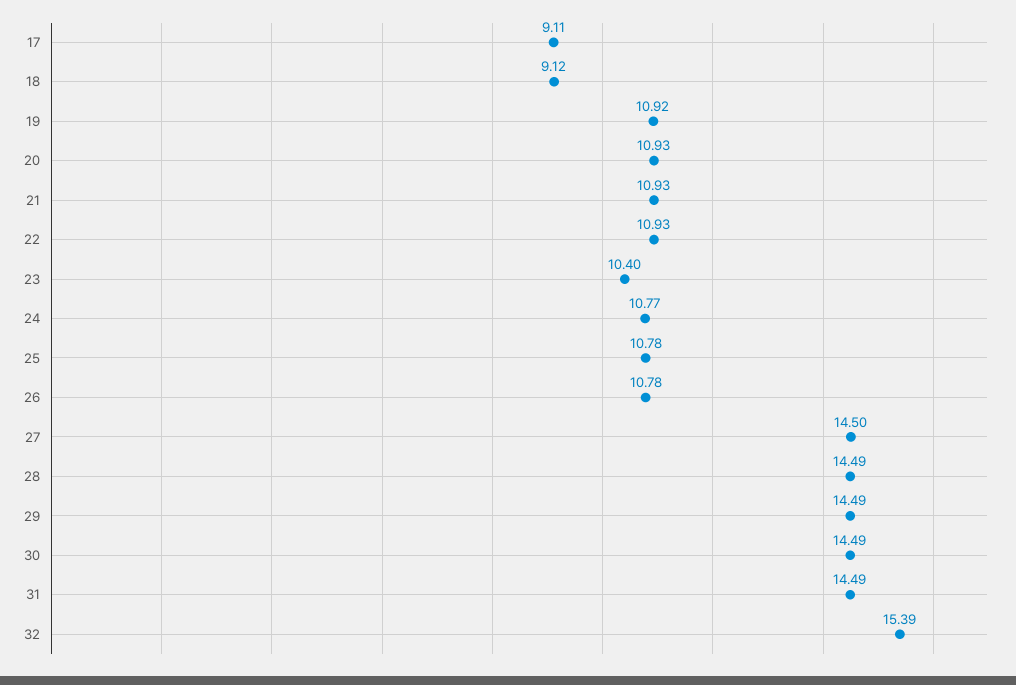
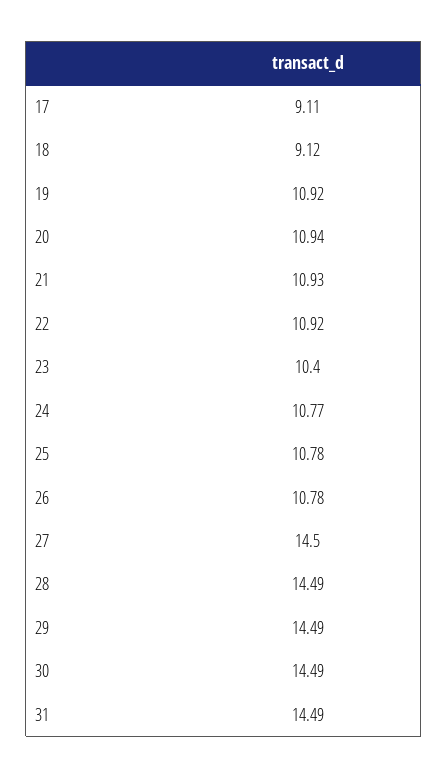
20: 10.93 -> 10.94
22: 10.93 -> 10.92
32: 15.39 -> none

